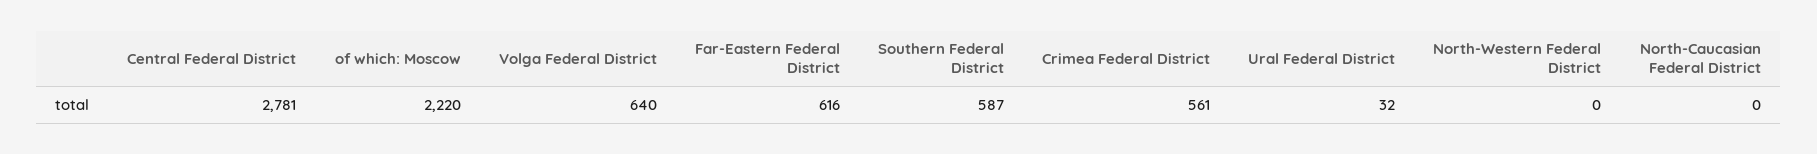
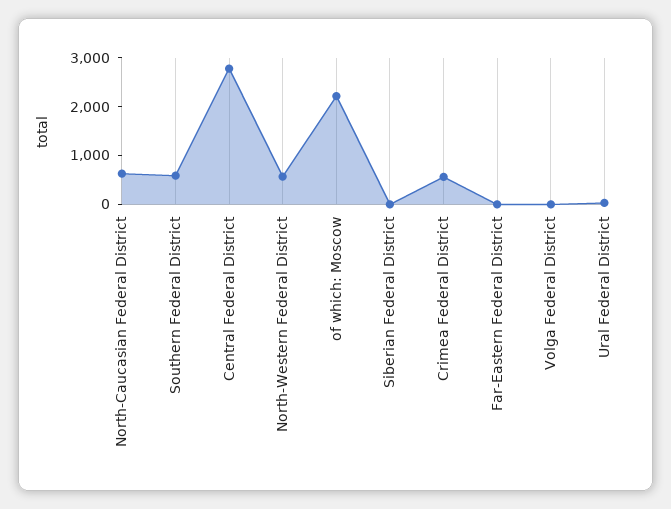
Volga Federal District: 640 -> 0
Far-Eastern Federal District: 616 -> 0
North-Western Federal District: 0 -> 600
North-Caucasian Federal District: 0 -> 600
Siberian Federal District: none -> 0

